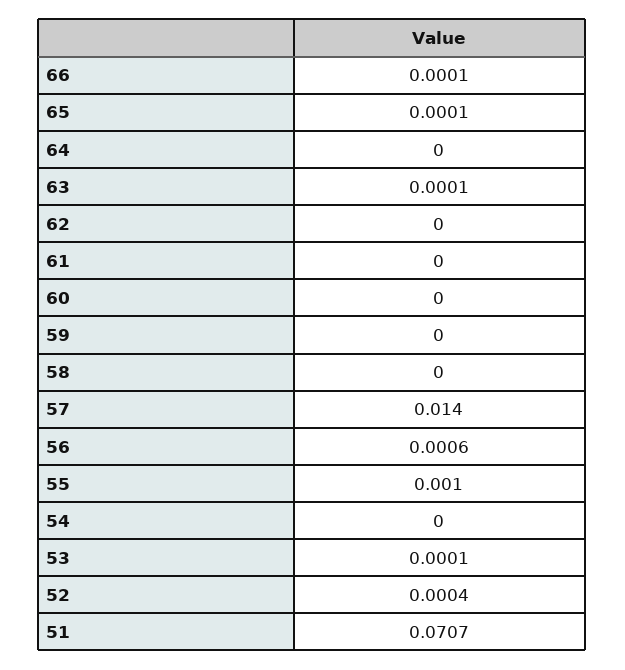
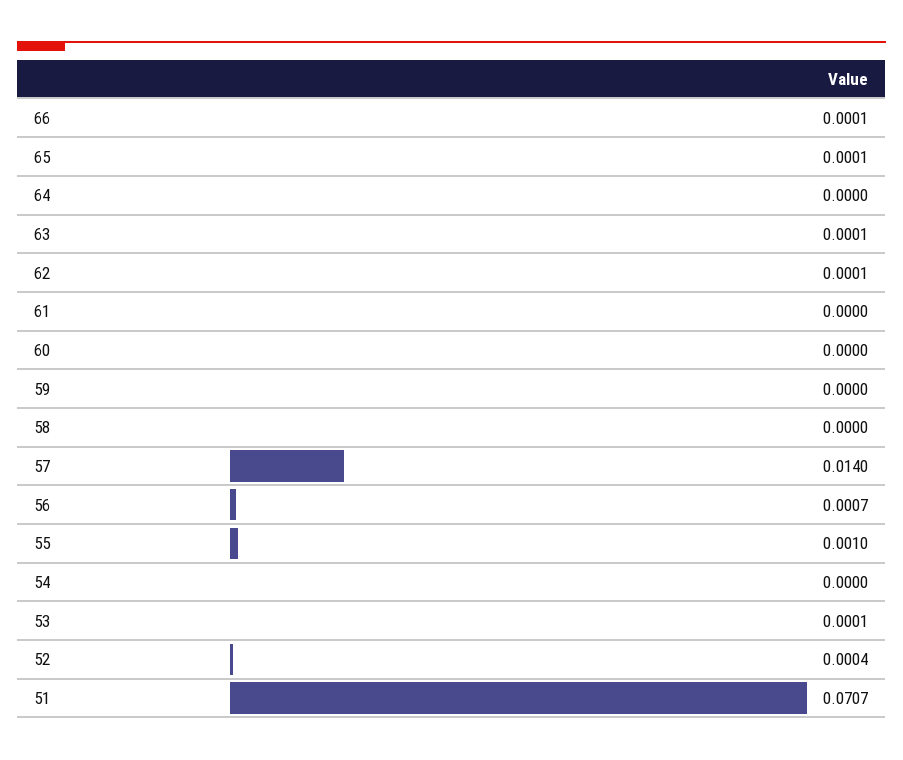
62: 0 -> 0.0001
56: 0.0006 -> 0.0007

